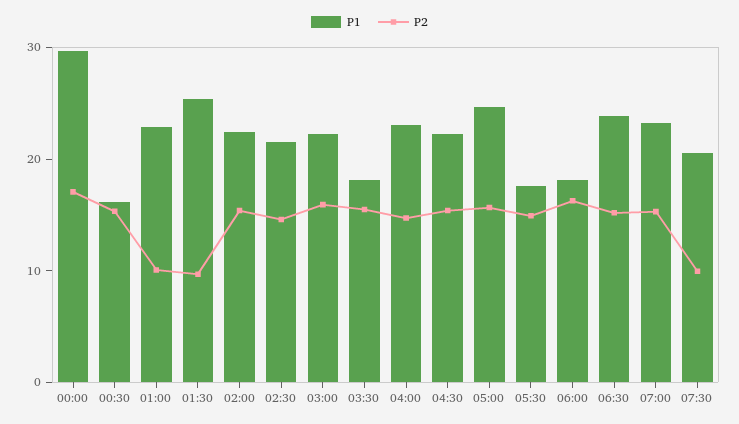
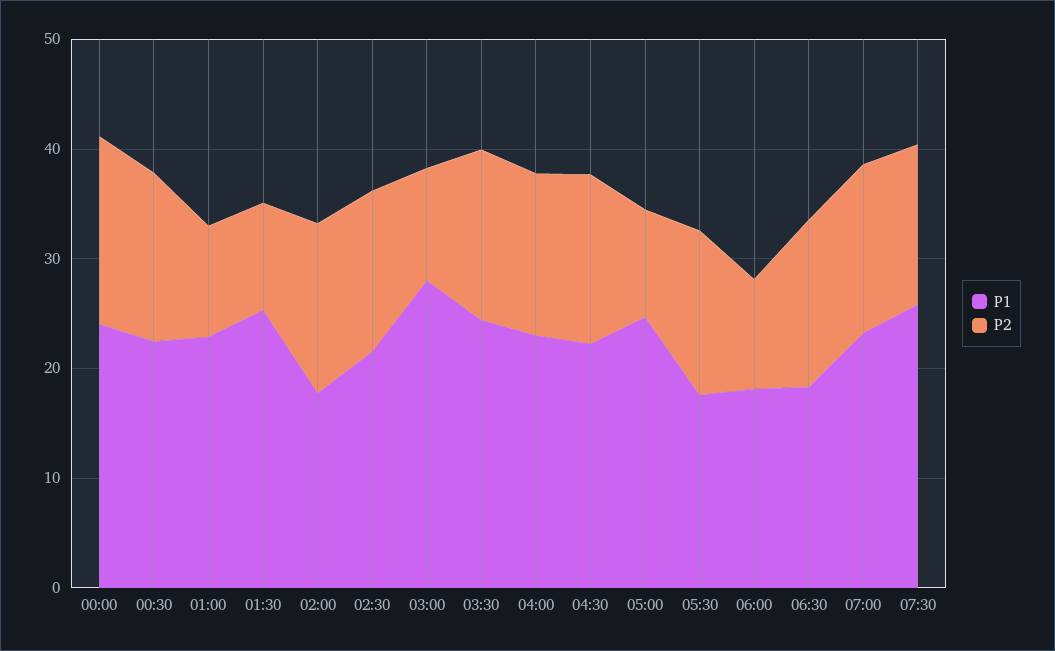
P1, 00:00: 30 -> 24
P1, 00:30: 16 -> 22
P1, 02:00: 22 -> 18
P1, 03:00: 22 -> 28
P2, 03:00: 16 -> 10
P1, 03:30: 18 -> 24
P2, 05:00: 16 -> 10
P2, 06:00: 16 -> 10
P1, 06:30: 24 -> 18
P1, 07:30: 20 -> 26
P2, 07:30: 10 -> 14

